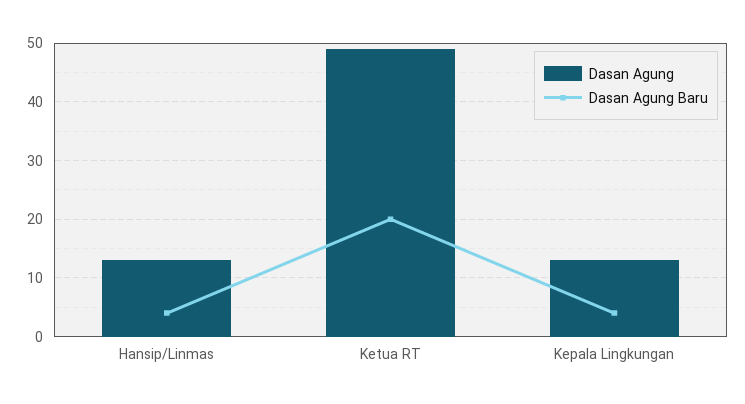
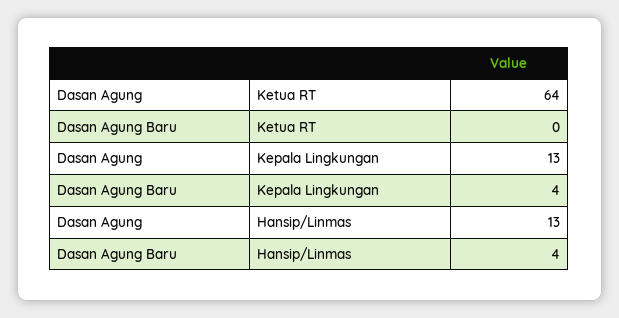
Dasan Agung, Ketua RT: 50 -> 64
Dasan Agung Baru, Ketua RT: 20 -> 0

